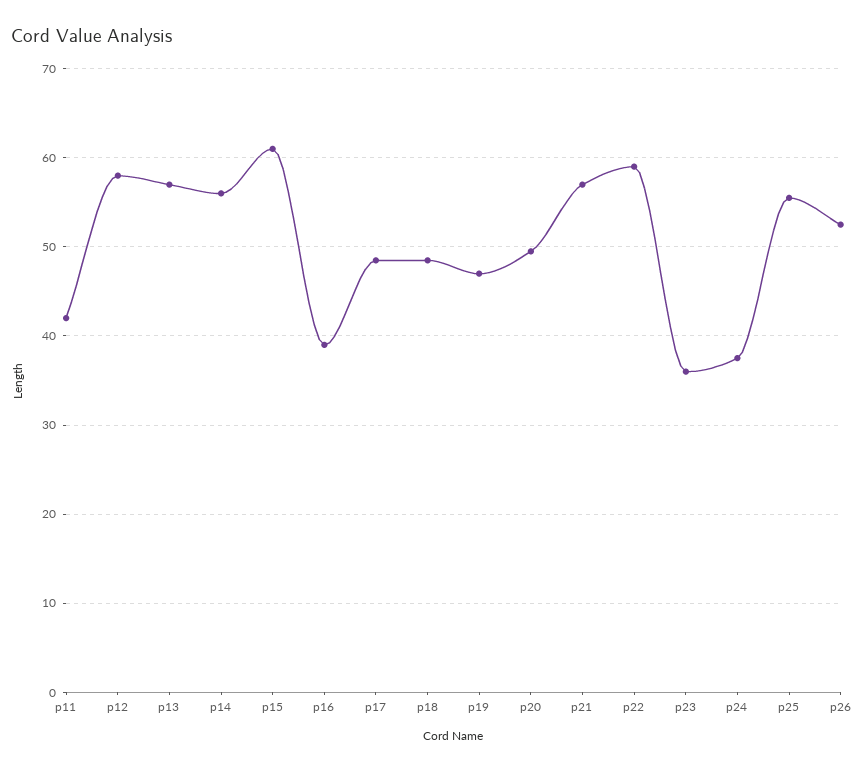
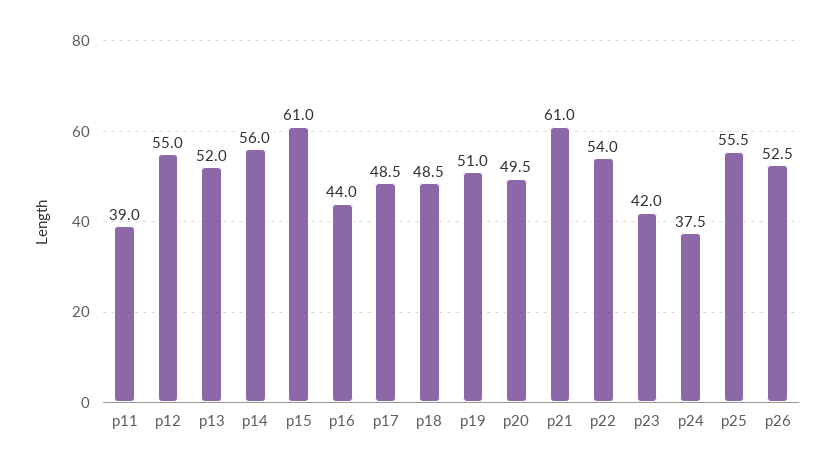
p11: 42 -> 39
p12: 58 -> 55
p13: 57 -> 52
p16: 39 -> 44
p19: 47 -> 51
p21: 57 -> 61
p22: 59 -> 54
p23: 36 -> 42

